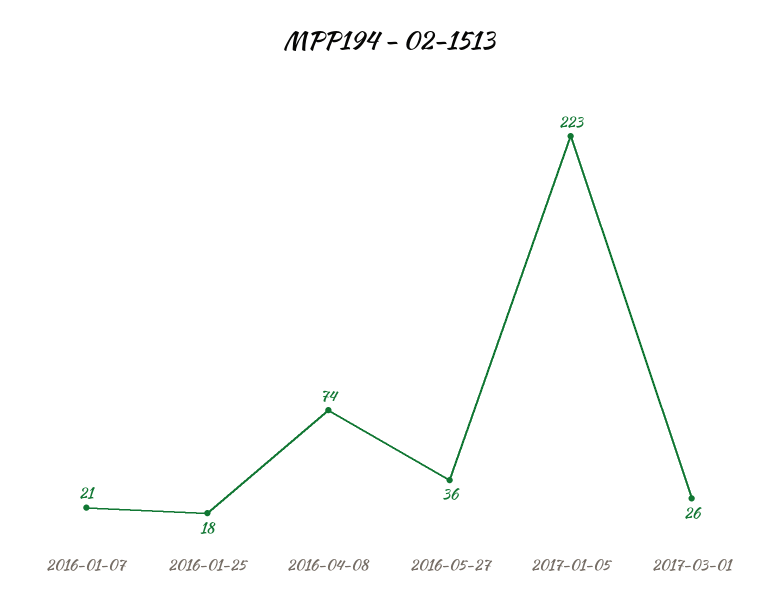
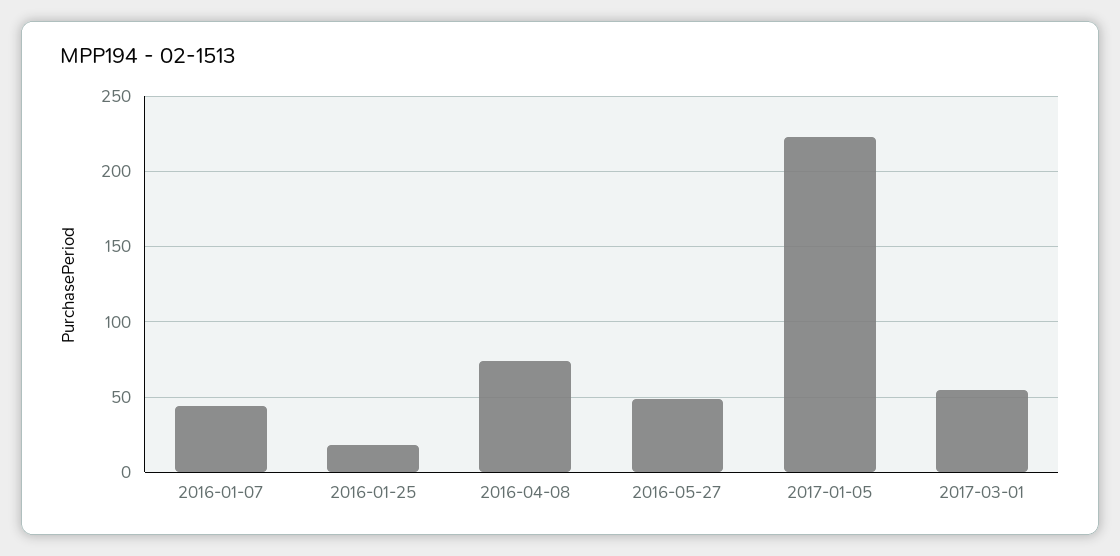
2016-01-07: 21 -> 45
2016-05-27: 36 -> 50
2017-03-01: 26 -> 55

